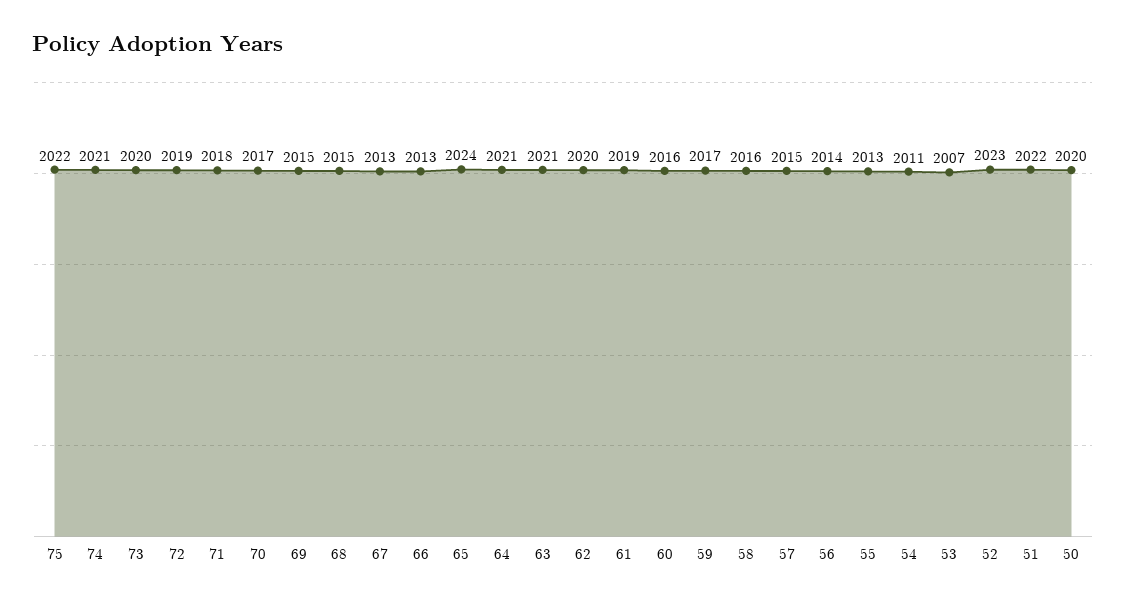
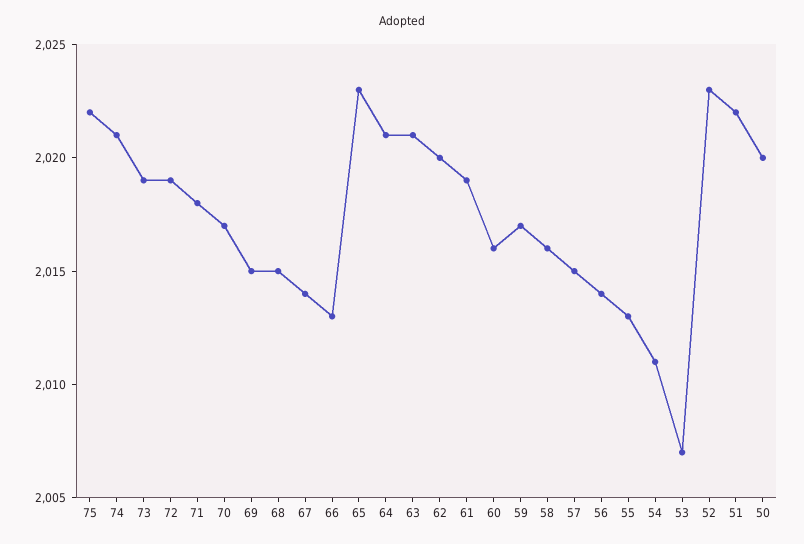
73: 2020 -> 2019
67: 2013 -> 2014
65: 2024 -> 2023

